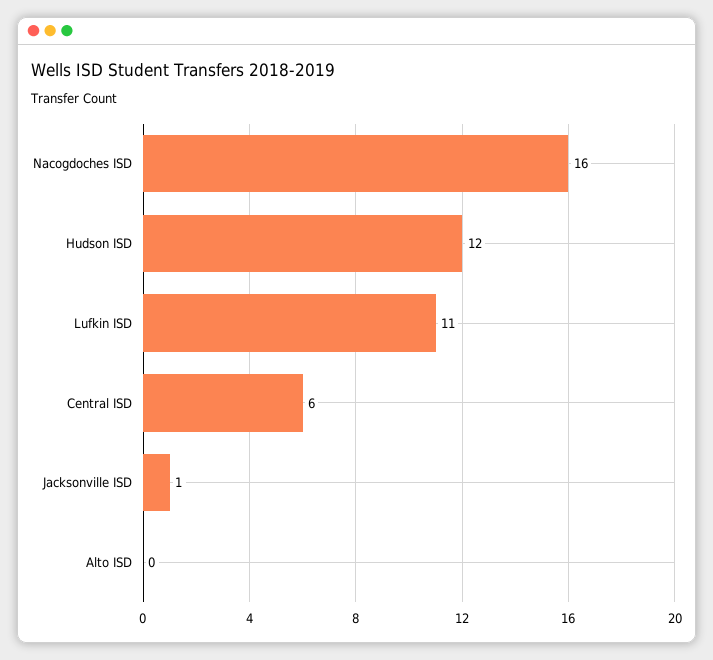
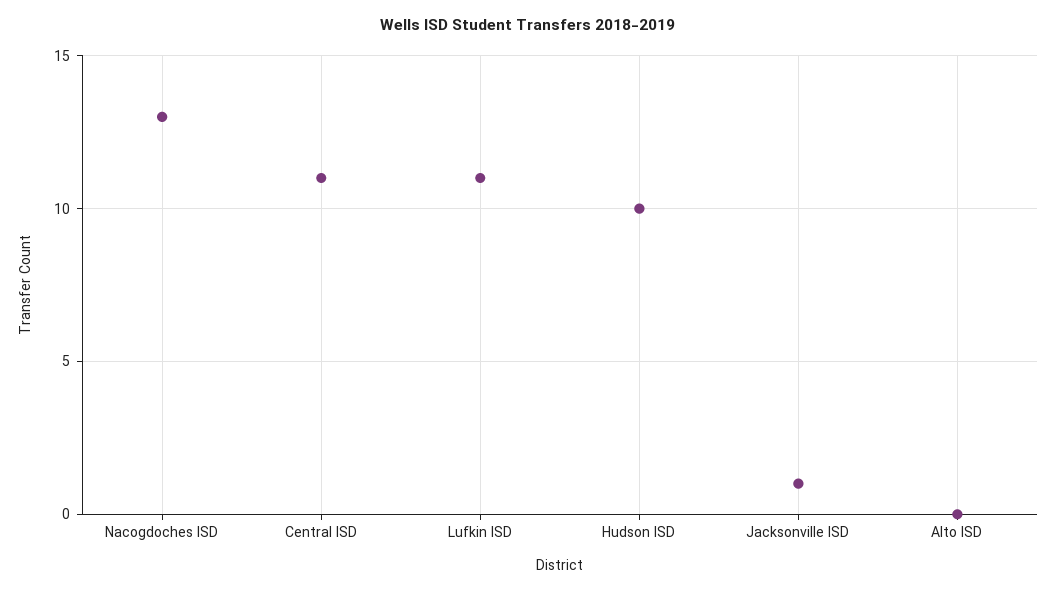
Nacogdoches ISD: 16 -> 13
Hudson ISD: 12 -> 10
Central ISD: 6 -> 11

